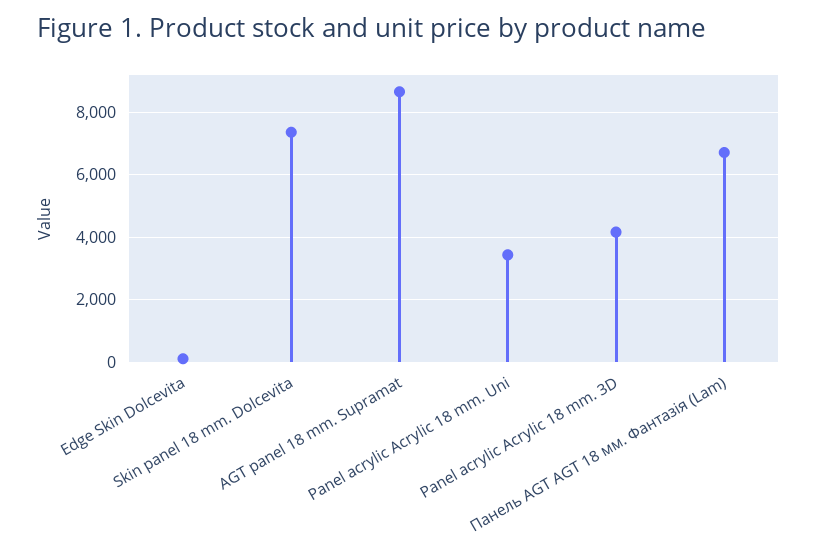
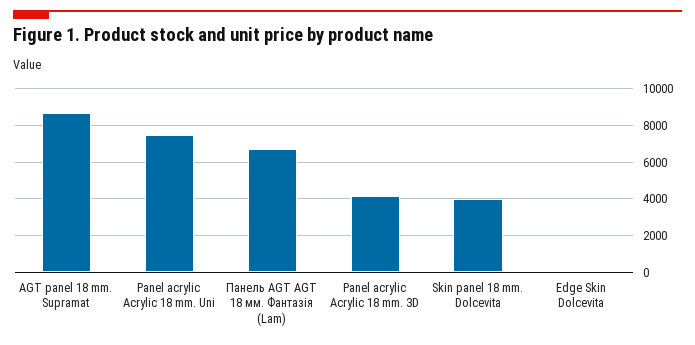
Skin panel 18 mm. Dolcevita: 7400 -> 4000
Panel acrylic Acrylic 18 mm. Uni: 3400 -> 7500

